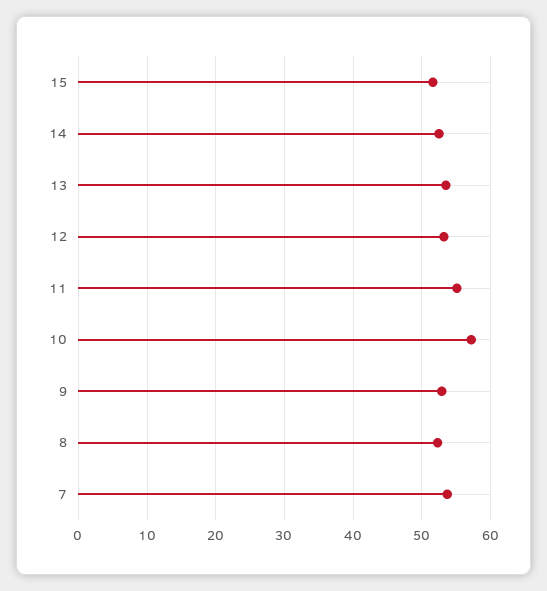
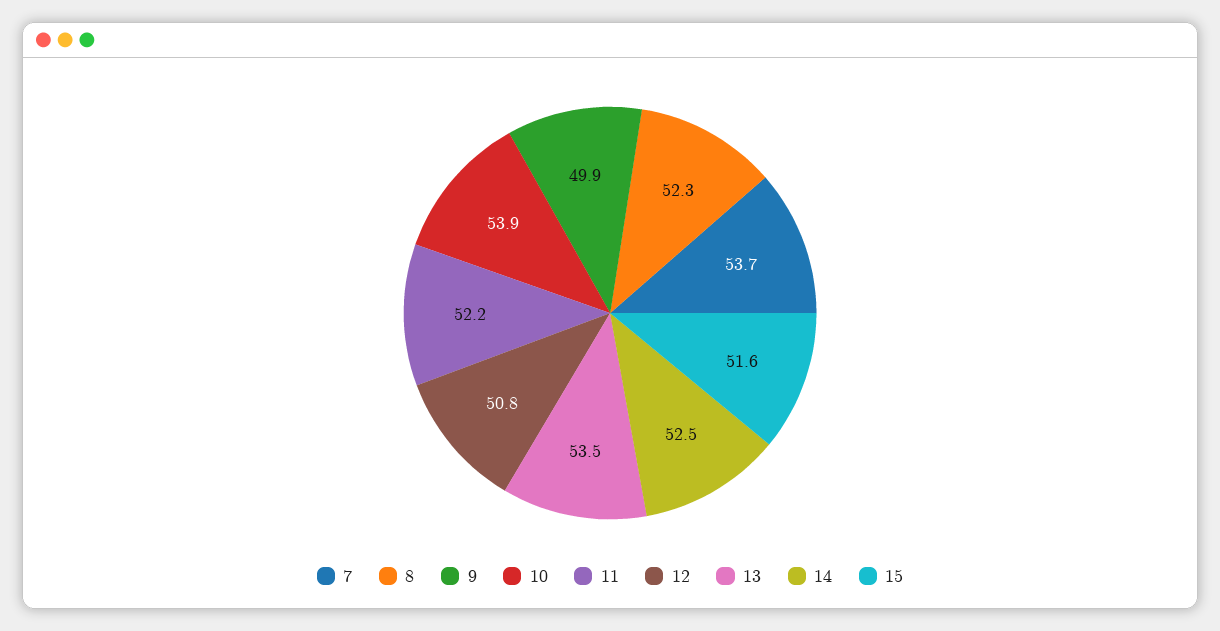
12: 53 -> 50.8
11: 55 -> 52.2
10: 57 -> 53.9
9: 53 -> 49.9

